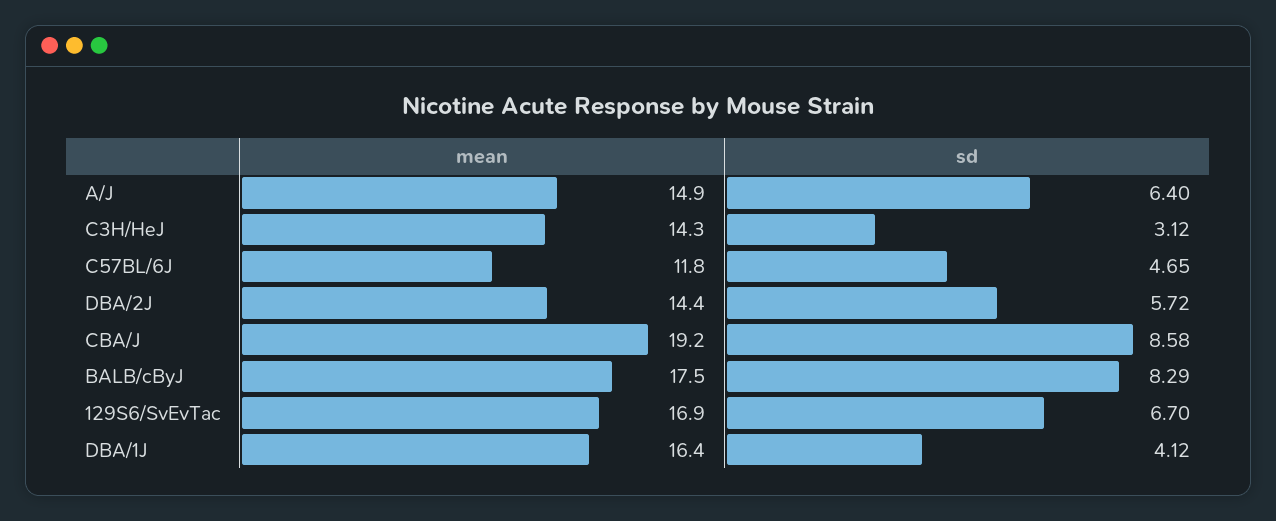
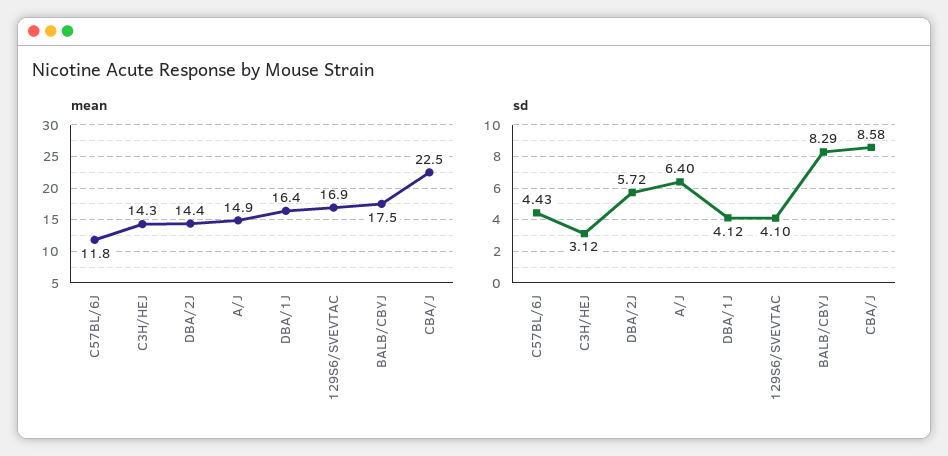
sd, C57BL/6J: 4.65 -> 4.43
mean, CBA/J: 19.2 -> 22.5
sd, 129S6/SvEvTac: 6.7 -> 4.1

